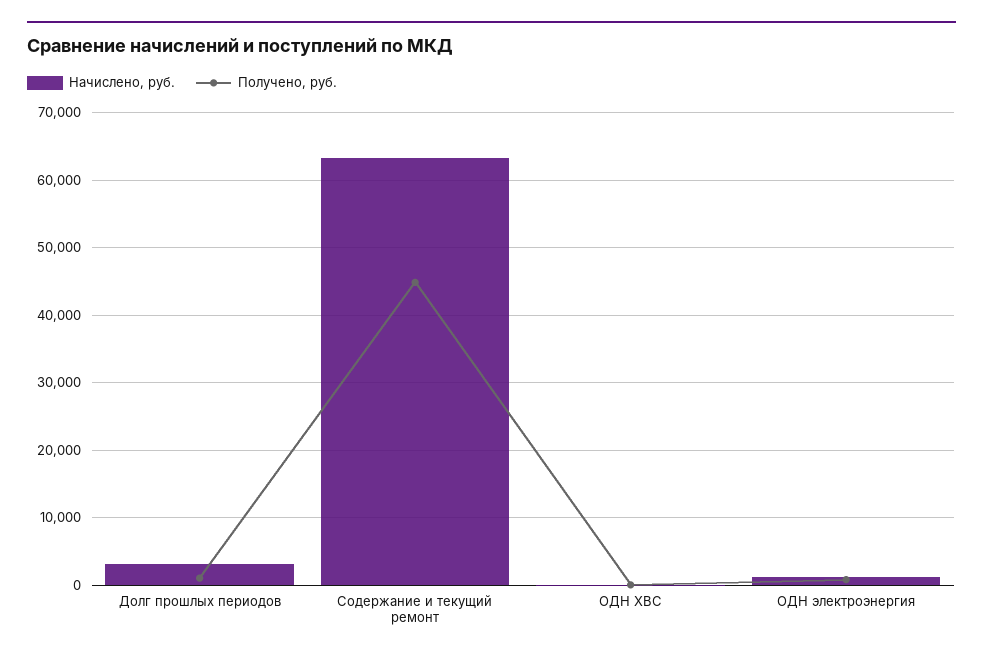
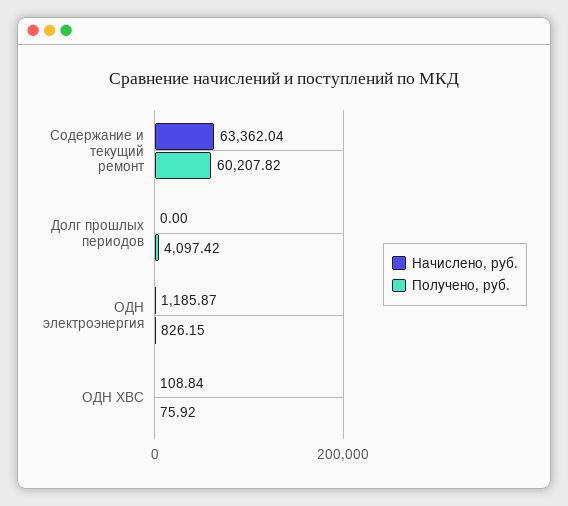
Начислено, руб., Долг прошлых периодов: 3000 -> 0
Получено, руб., Долг прошлых периодов: 1000 -> 4097.42
Получено, руб., Содержание и текущий ремонт: 45000 -> 60207.82

